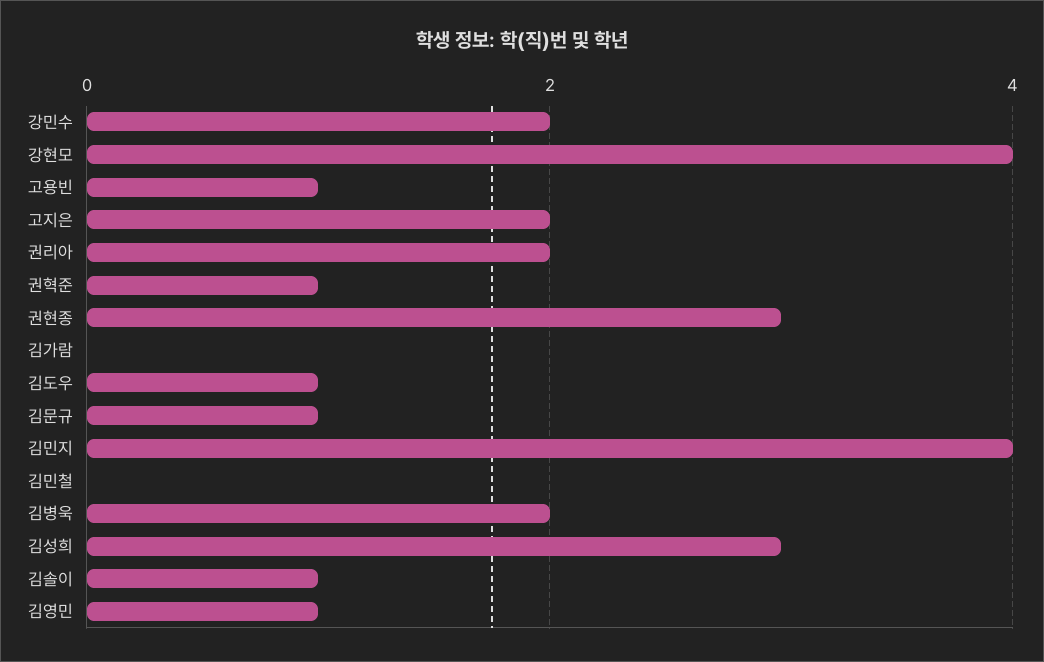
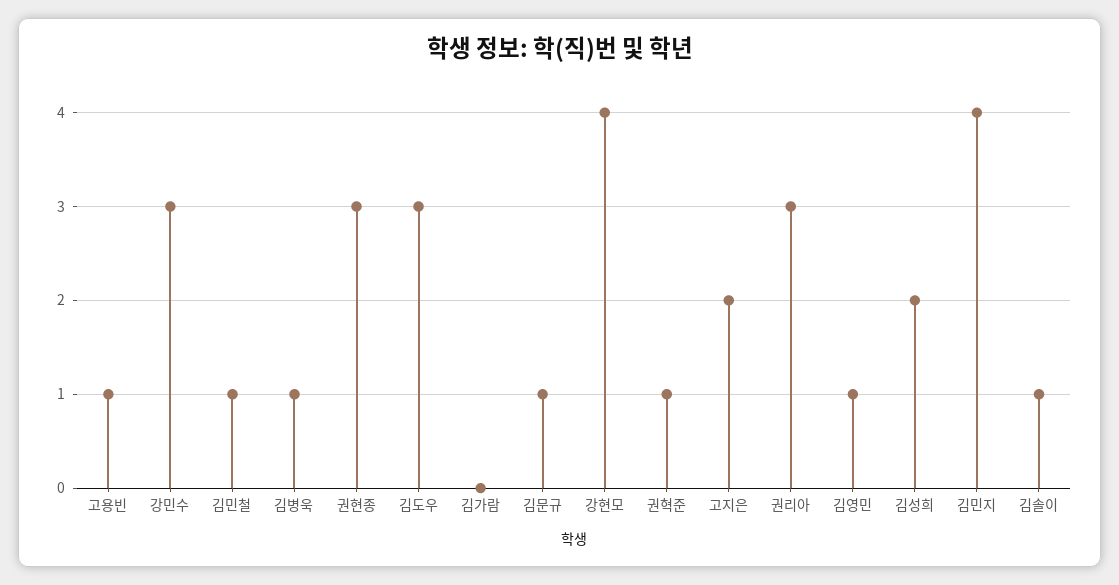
강민수: 2 -> 3
권리아: 2 -> 3
김도우: 1 -> 3
김민철: 0 -> 1
김병욱: 2 -> 1
김성희: 3 -> 2

